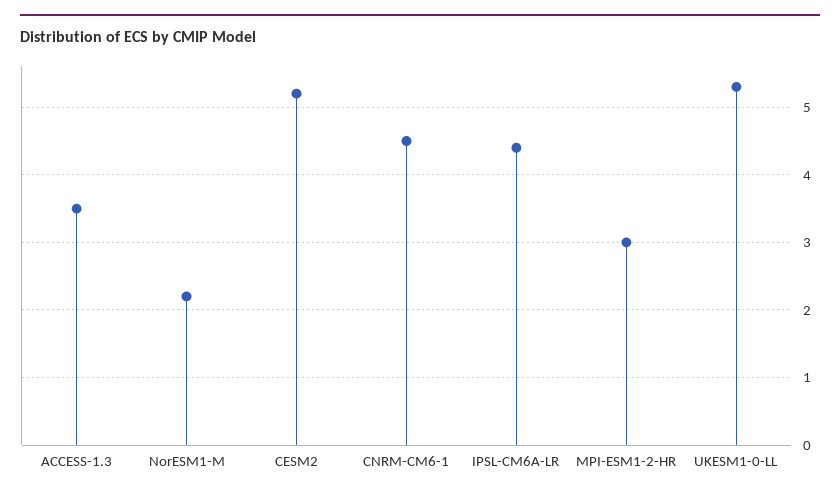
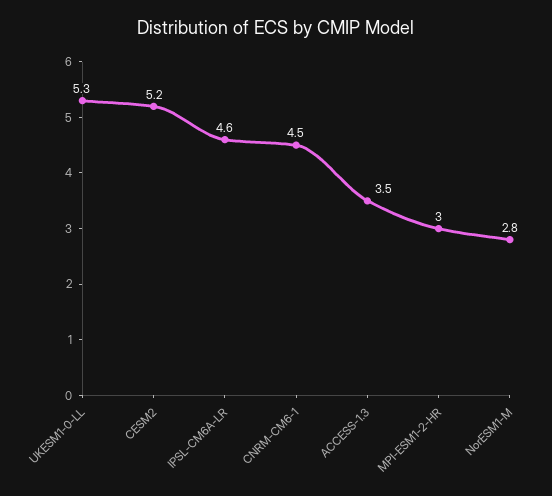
NorESM1-M: 2.2 -> 2.8
IPSL-CM6A-LR: 4.4 -> 4.6

